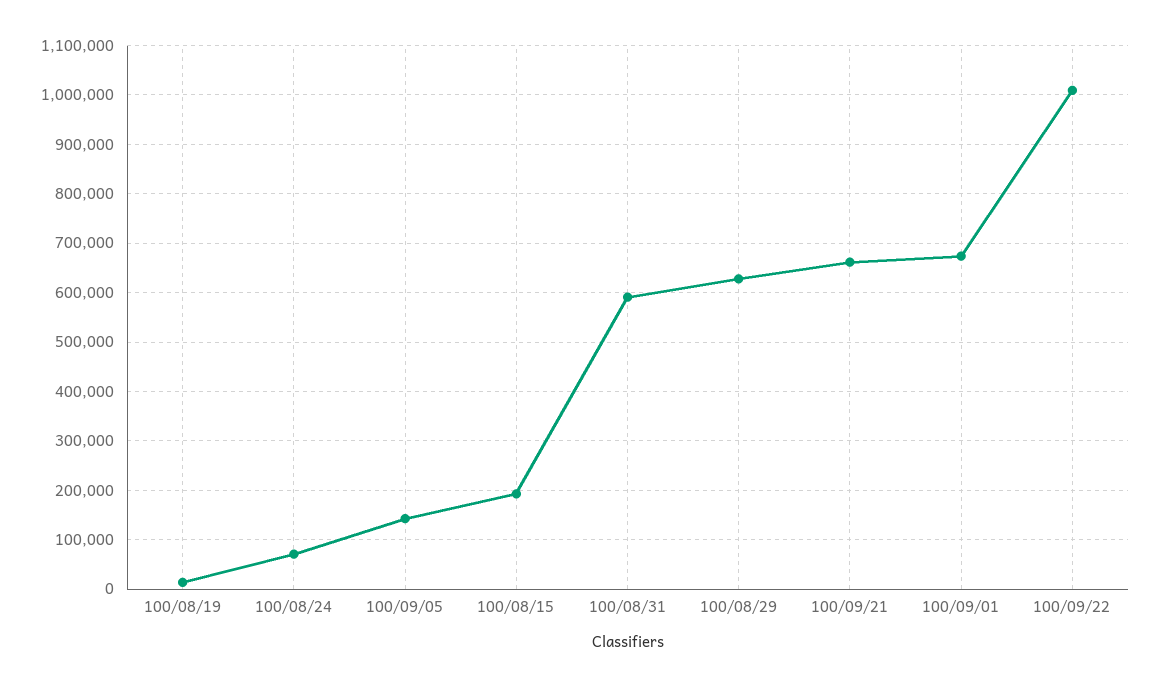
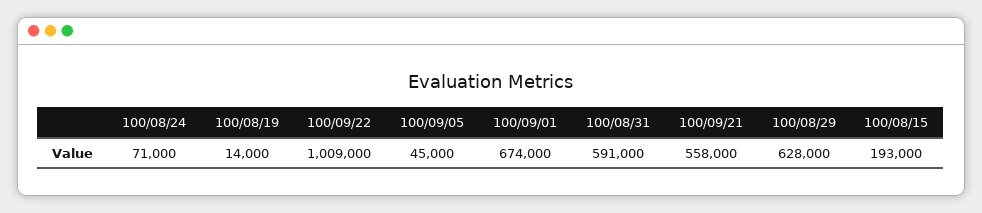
100/09/05: 140000 -> 45000
100/09/21: 660000 -> 558000

